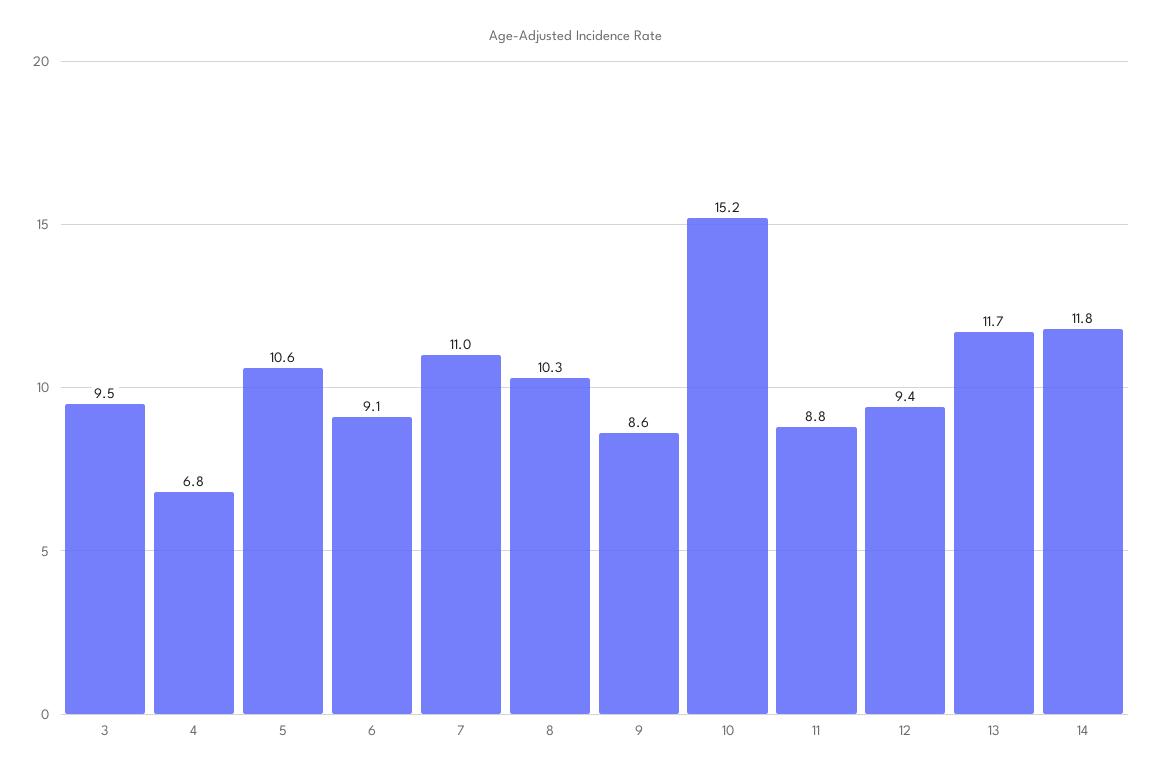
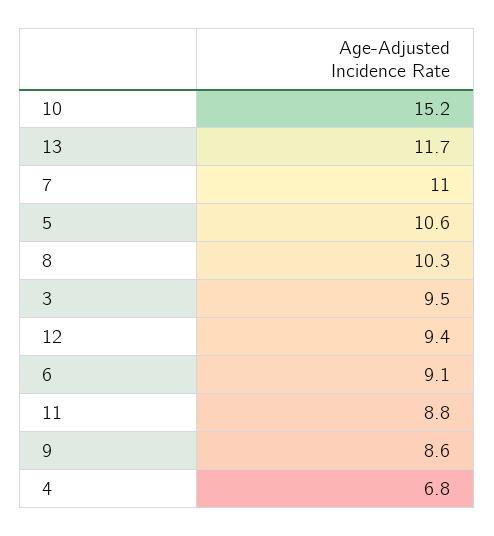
14: 11.8 -> none

